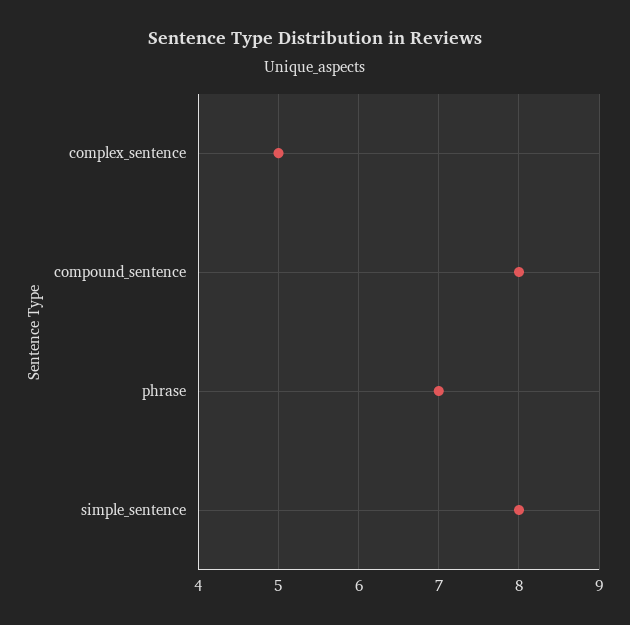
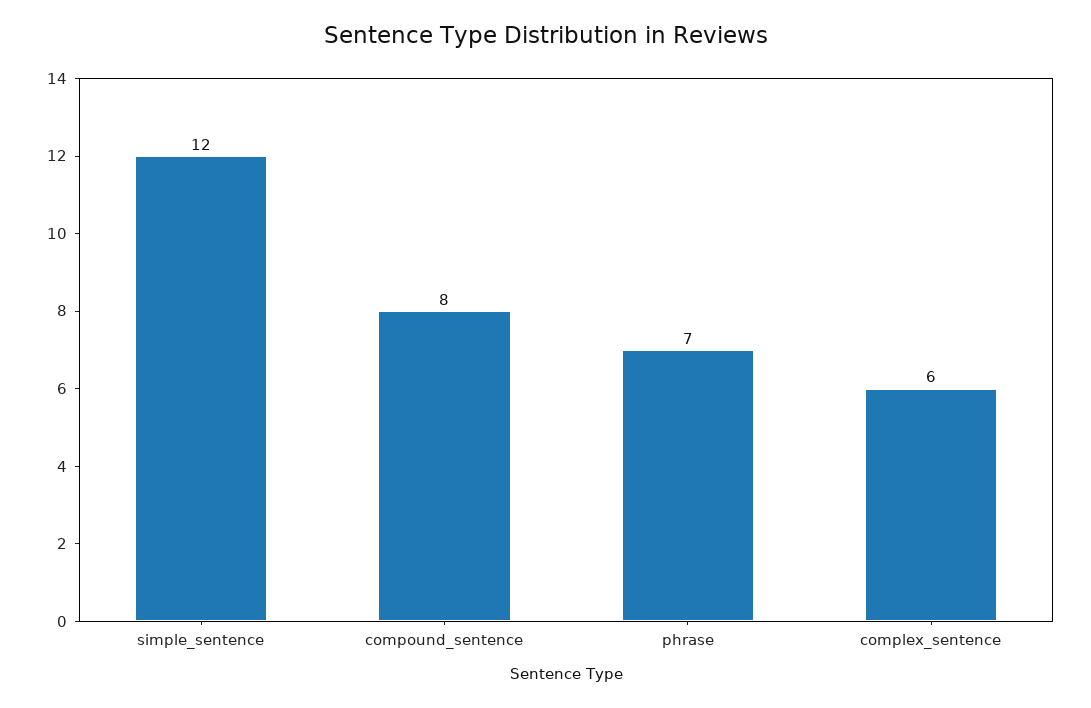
complex_sentence: 5 -> 6
simple_sentence: 8 -> 12

